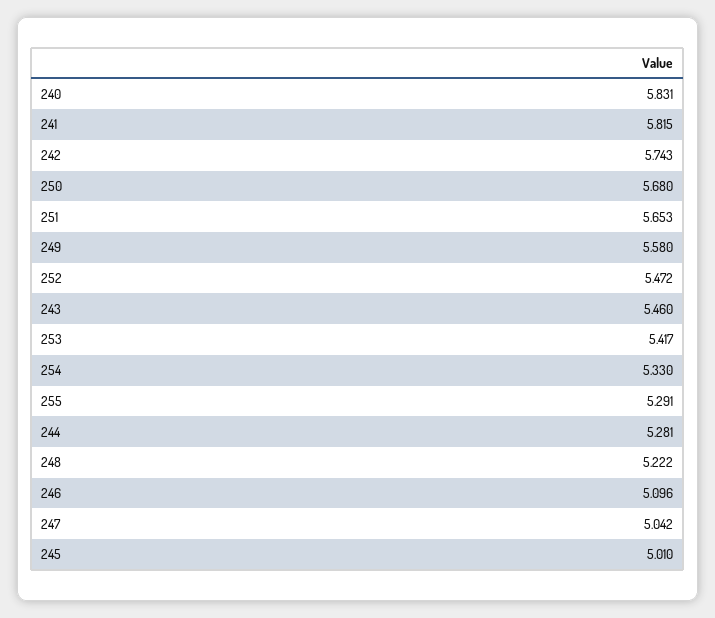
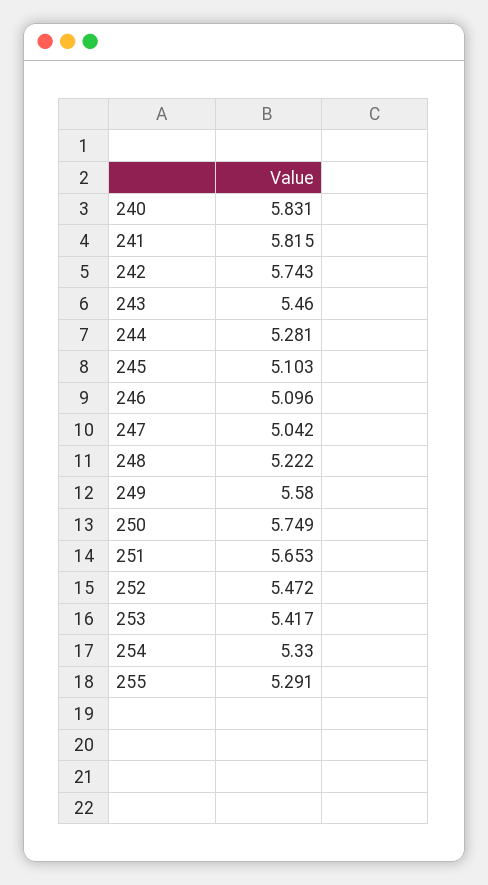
250: 5.68 -> 5.749
245: 5.01 -> 5.103

